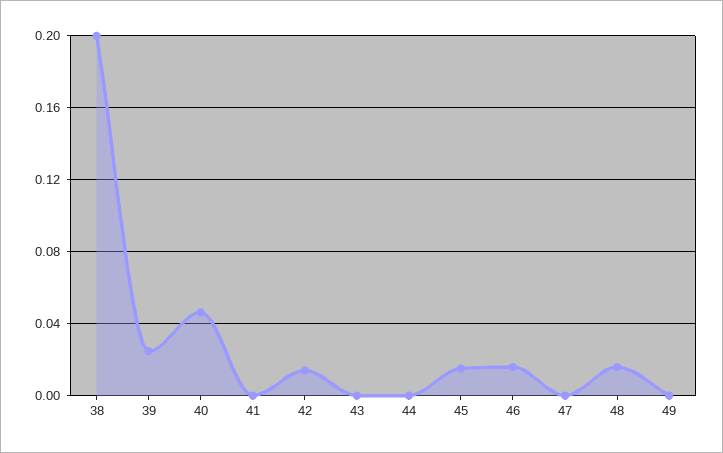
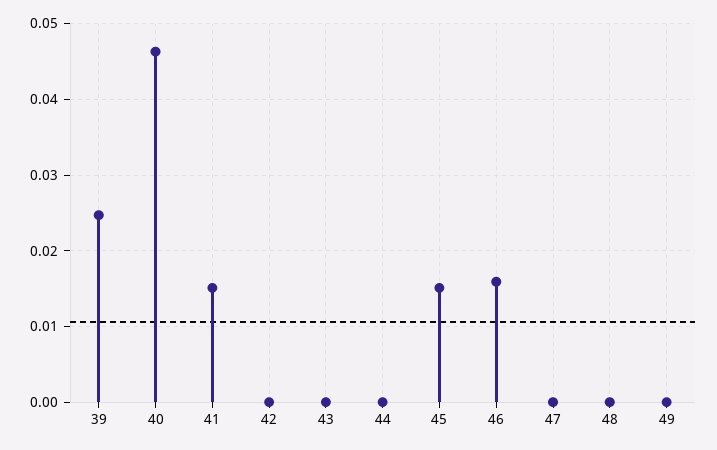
38: 0.2 -> none
41: 0 -> 0.015
42: 0.015 -> 0
48: 0.015 -> 0

